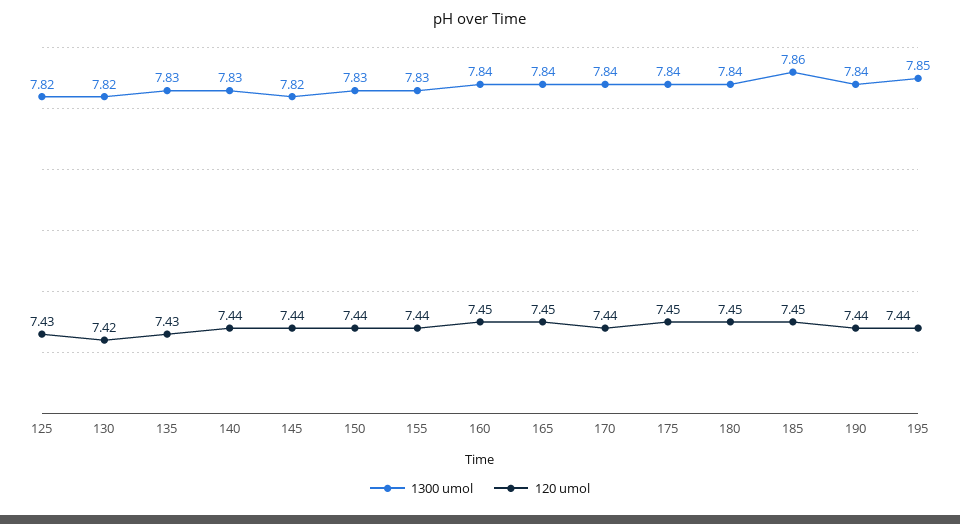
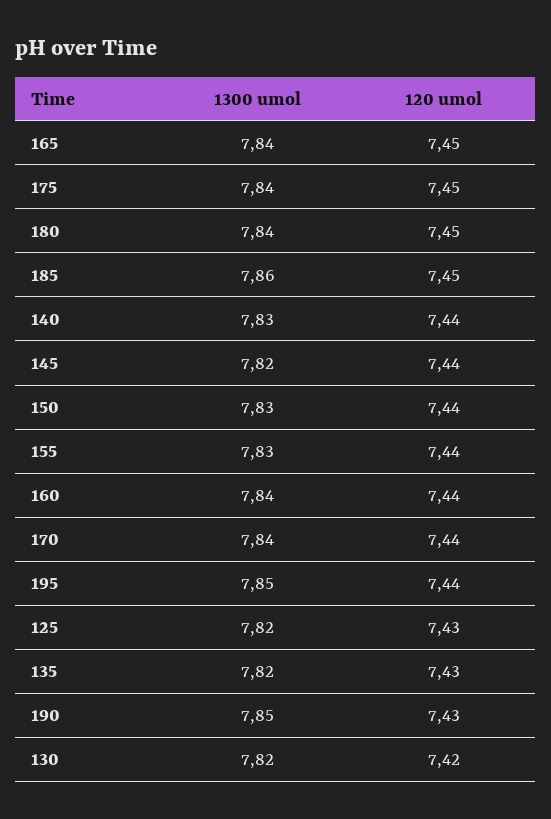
1300 umol, 135: 7.83 -> 7.82
120 umol, 160: 7.45 -> 7.44
1300 umol, 190: 7.84 -> 7.85
120 umol, 190: 7.44 -> 7.43

